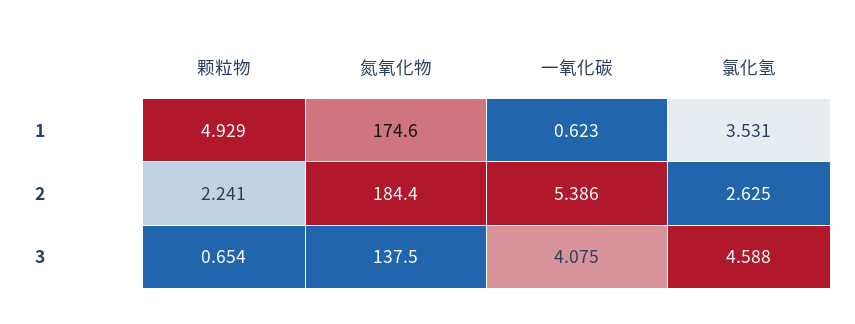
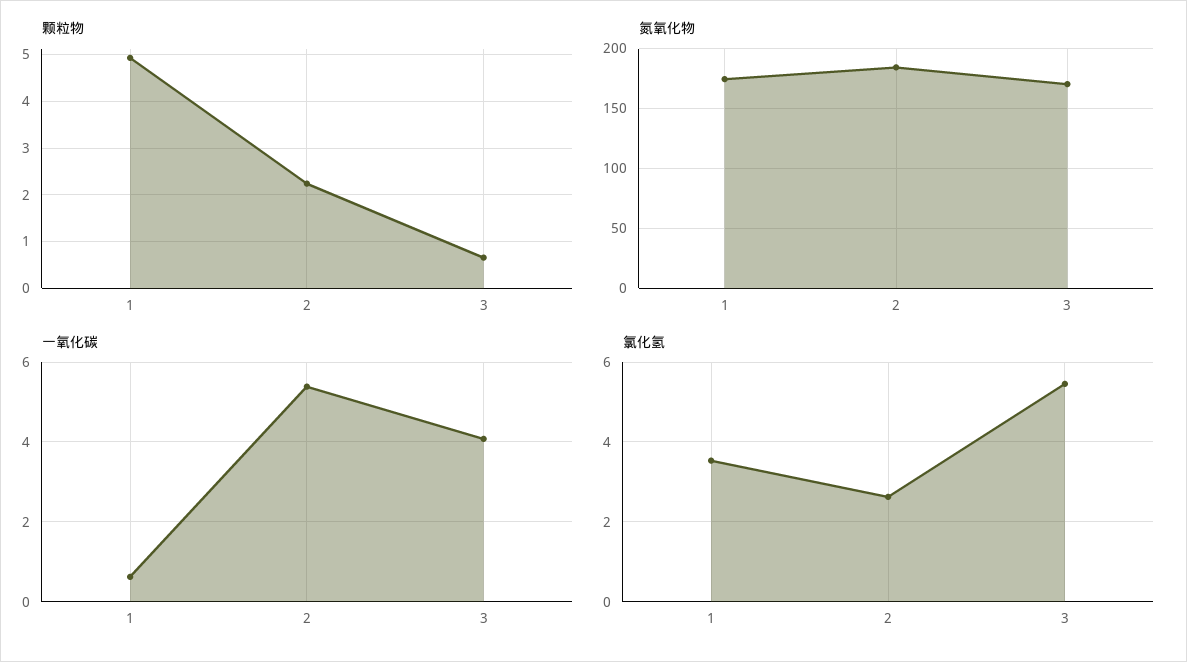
氮氧化物, 3: 137.5 -> 170
氯化氢, 3: 4.588 -> 5.4

